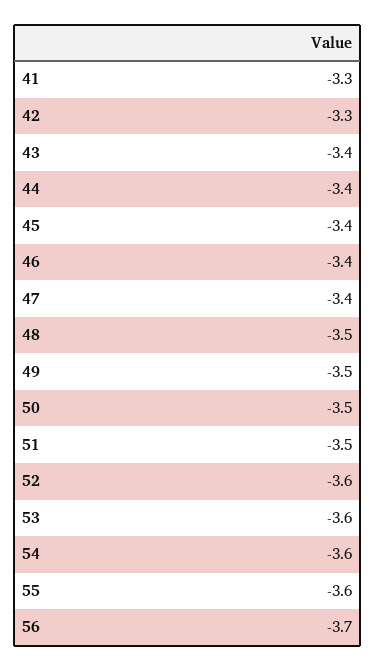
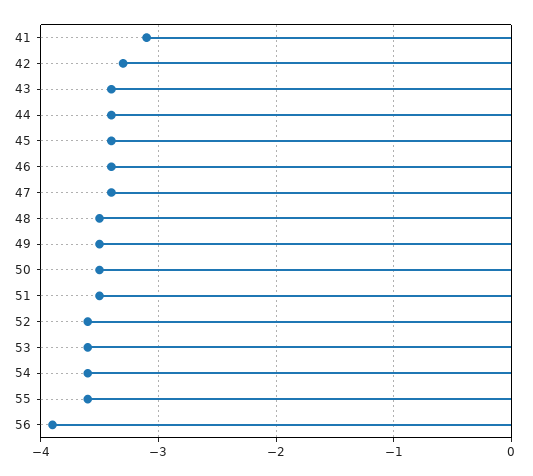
41: -3.3 -> -3.1
56: -3.7 -> -3.9

